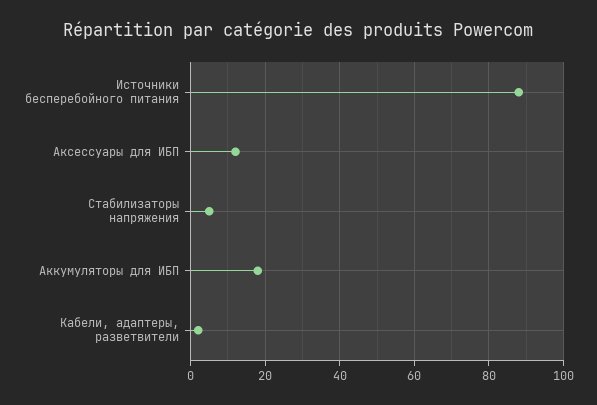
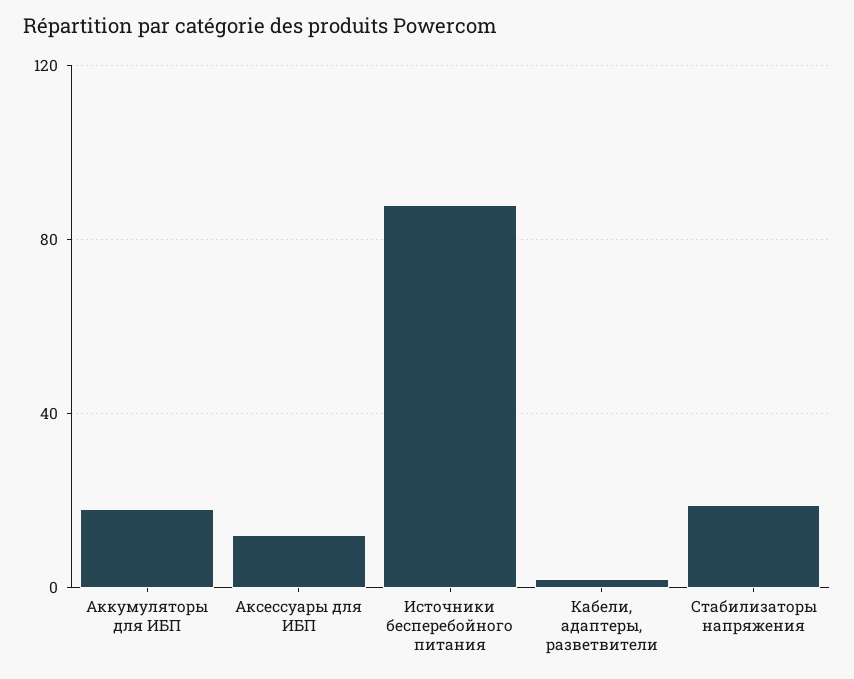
Стабилизаторы напряжения: 5 -> 20

